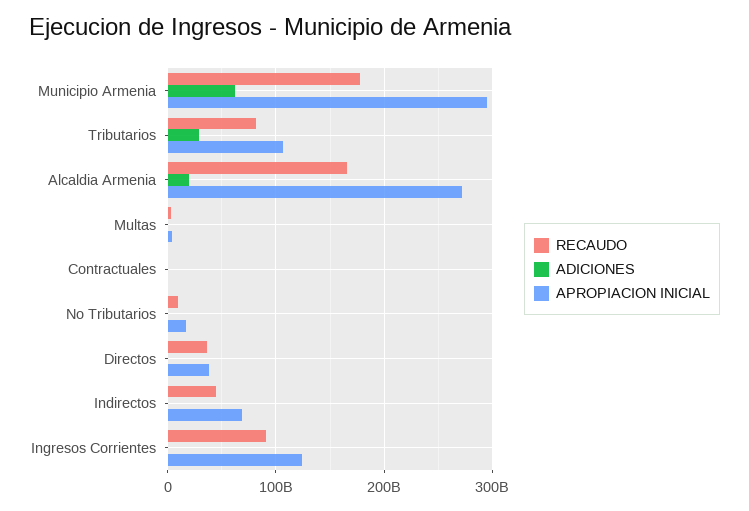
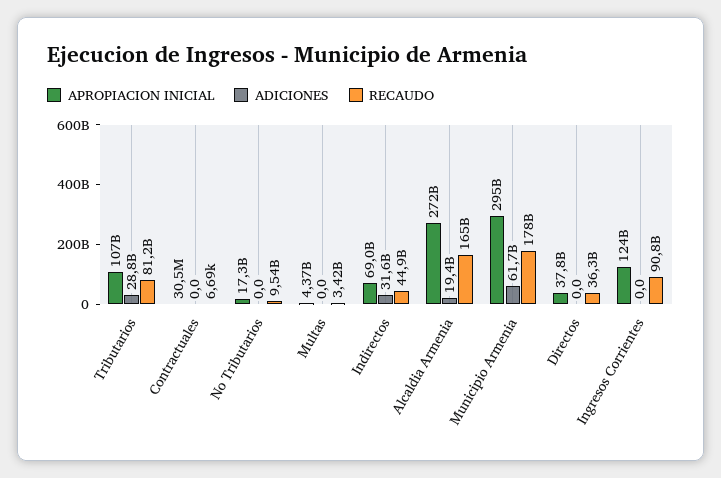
ADICIONES, Indirectos: 0 -> 31600000000

